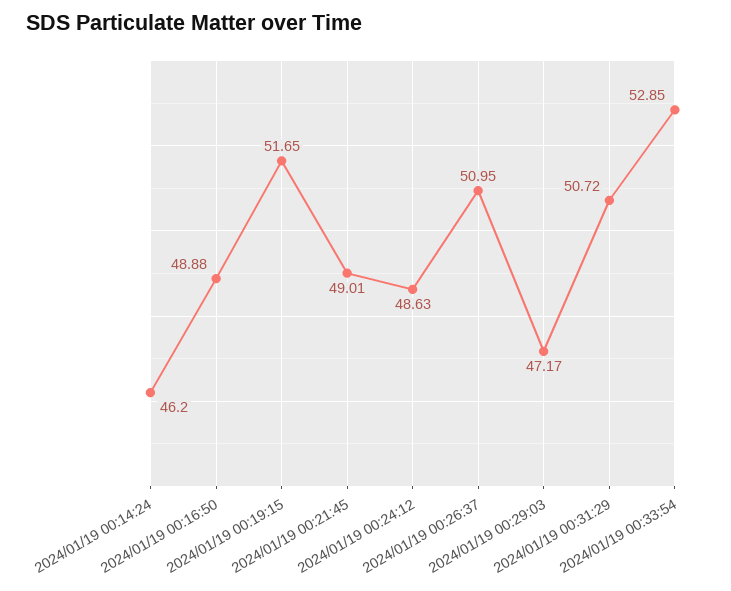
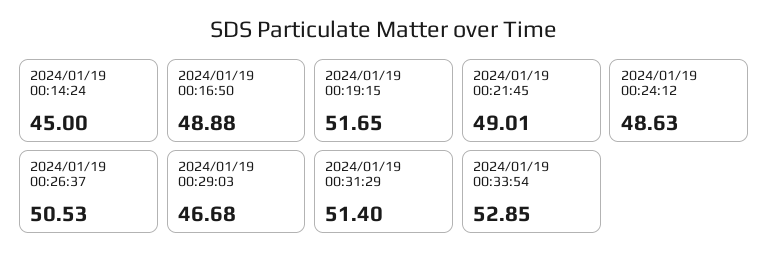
2024/01/19 00:14:24: 46.2 -> 45
2024/01/19 00:26:37: 50.95 -> 50.53
2024/01/19 00:29:03: 47.17 -> 46.68
2024/01/19 00:31:29: 50.72 -> 51.4

